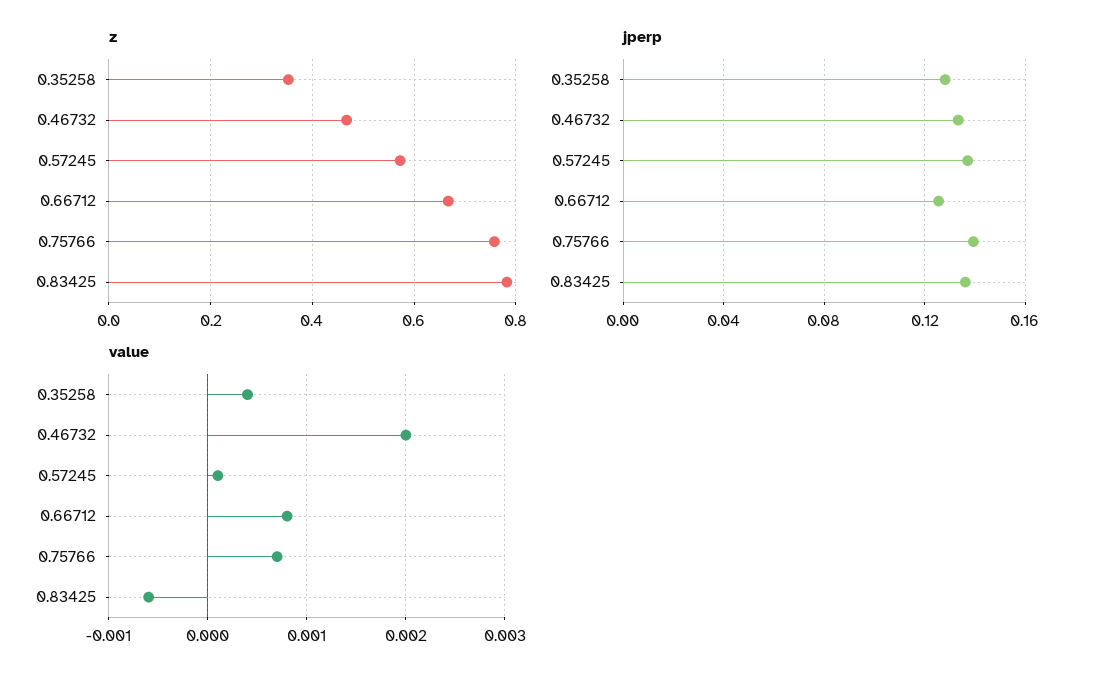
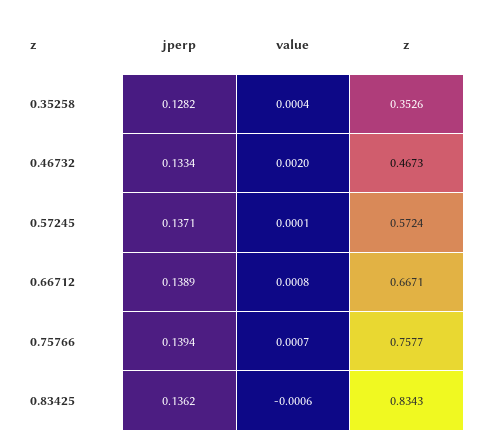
z, 0.83425: 0.78 -> 0.8343
jperp, 0.66712: 0.125 -> 0.1389

